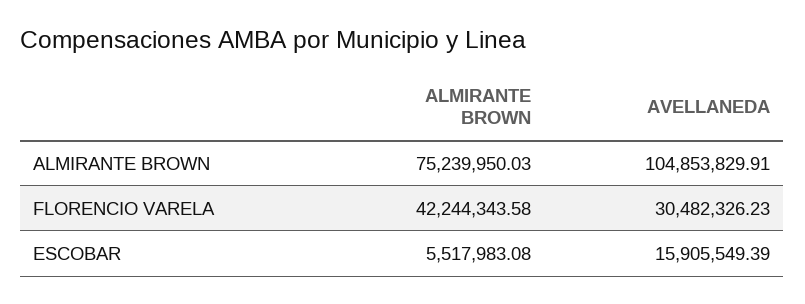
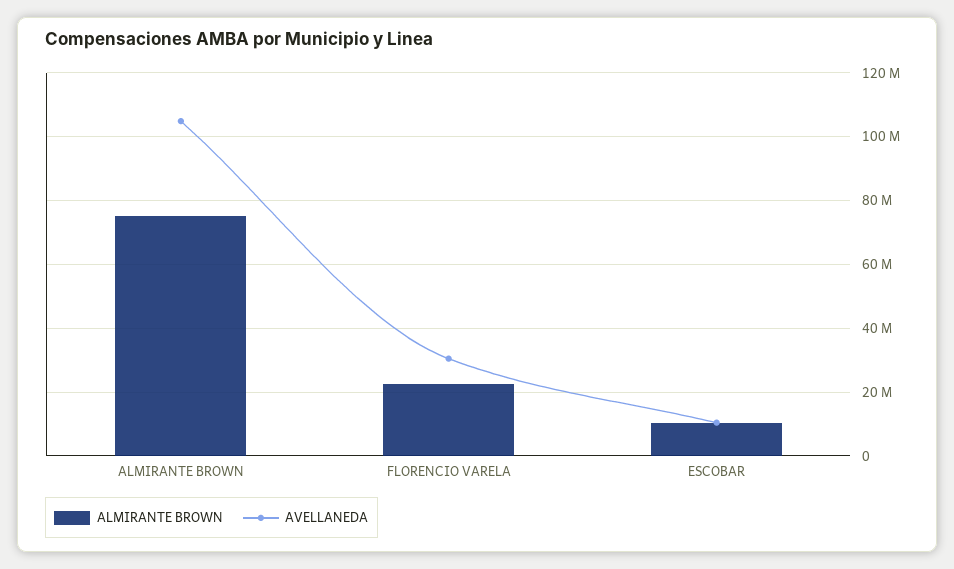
ALMIRANTE BROWN, FLORENCIO VARELA: 42244343.58 -> 22000000
ALMIRANTE BROWN, ESCOBAR: 5517983.08 -> 10000000
AVELLANEDA, ESCOBAR: 15905549.39 -> 10000000

